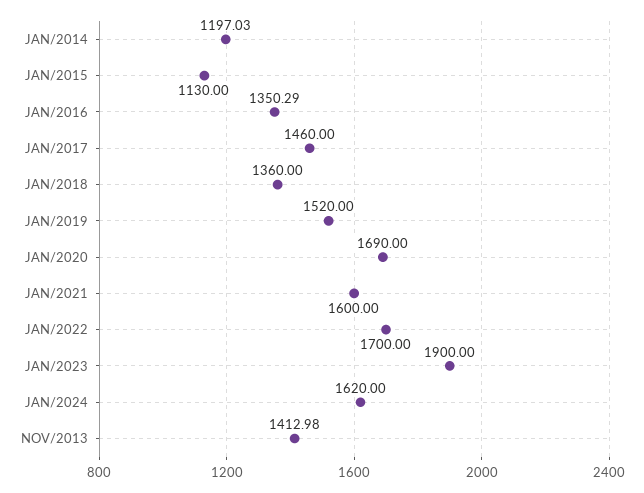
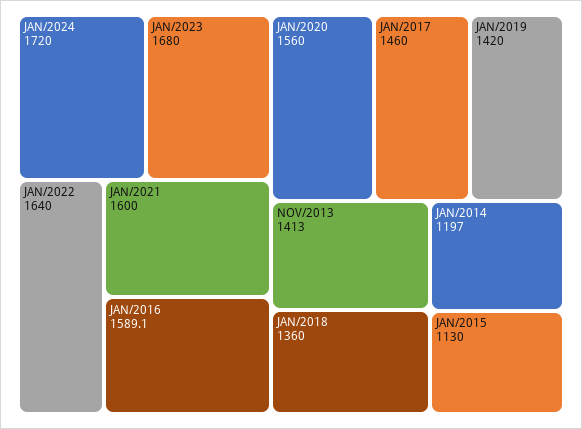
JAN/2016: 1350.29 -> 1589.1
JAN/2019: 1520 -> 1420
JAN/2020: 1690 -> 1560
JAN/2022: 1700 -> 1640
JAN/2023: 1900 -> 1680
JAN/2024: 1620 -> 1720

